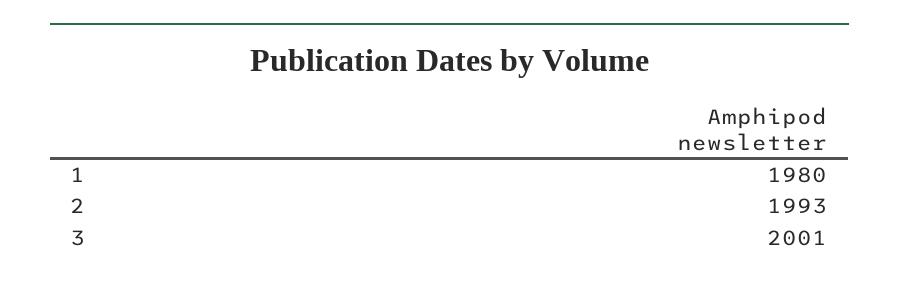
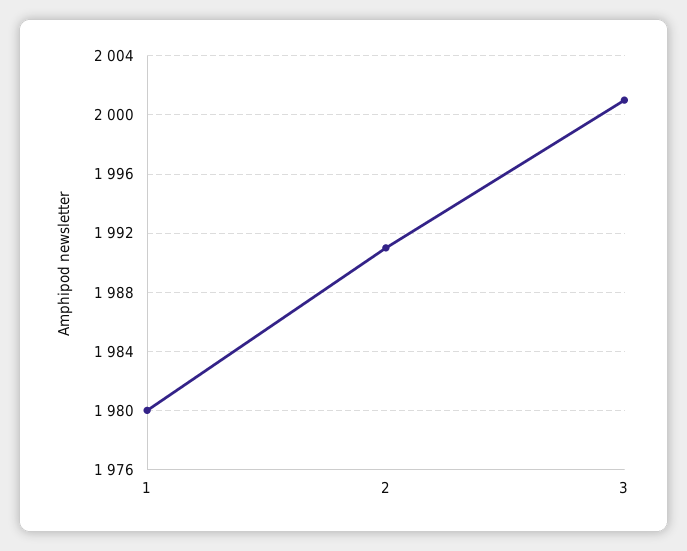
2: 1993 -> 1991

